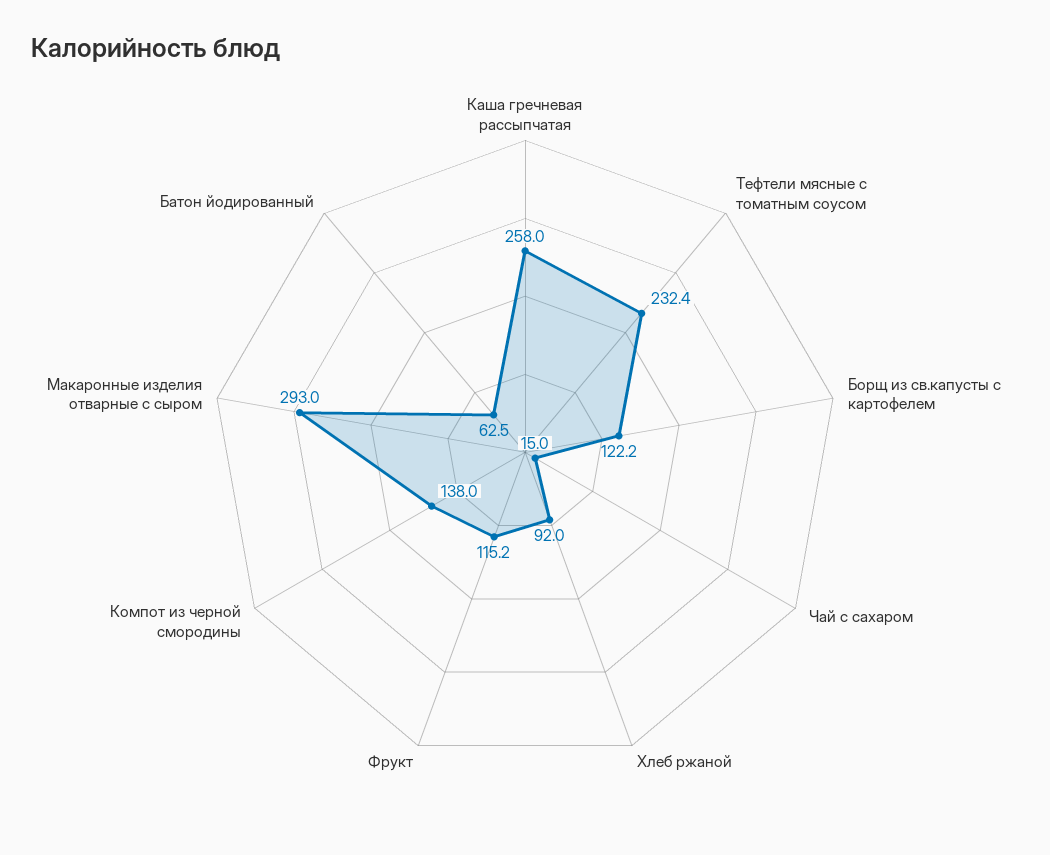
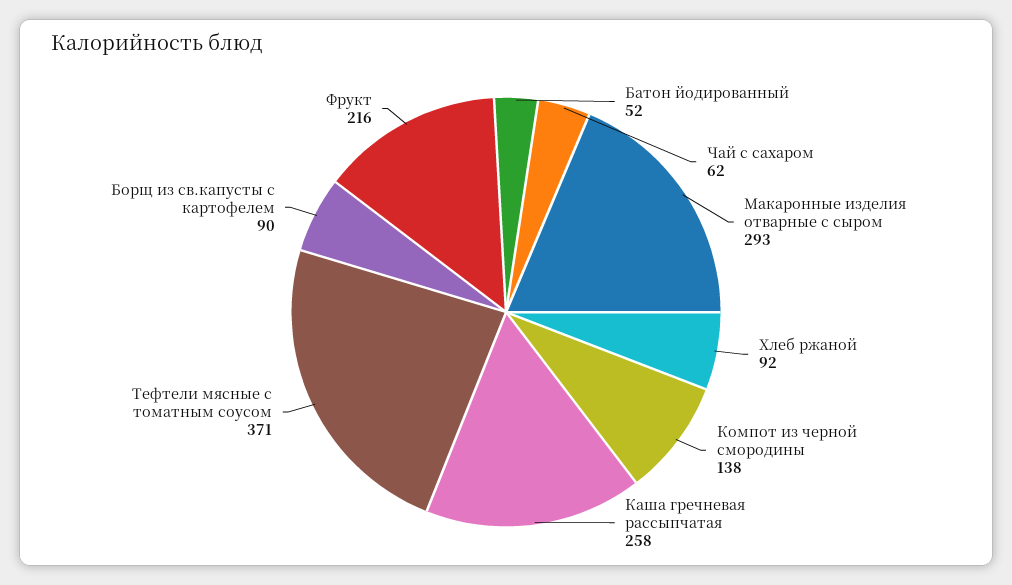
Тефтели мясные с томатным соусом: 232.4 -> 371
Борщ из св.капусты с картофелем: 122.2 -> 90
Чай с сахаром: 15 -> 62
Фрукт: 115.2 -> 216
Батон йодированный: 62.5 -> 52

